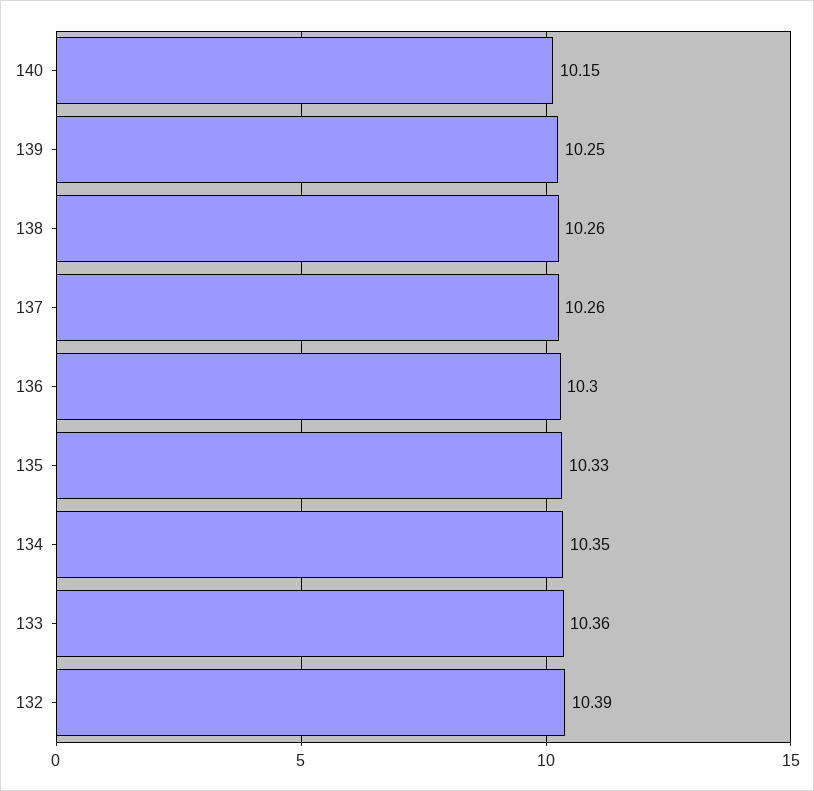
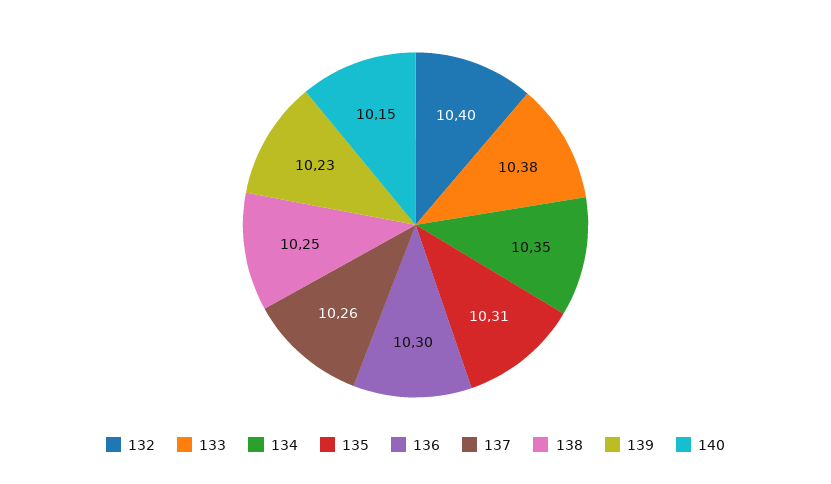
139: 10.25 -> 10.23
138: 10.26 -> 10.25
135: 10.33 -> 10.31
133: 10.36 -> 10.38
132: 10.39 -> 10.4

